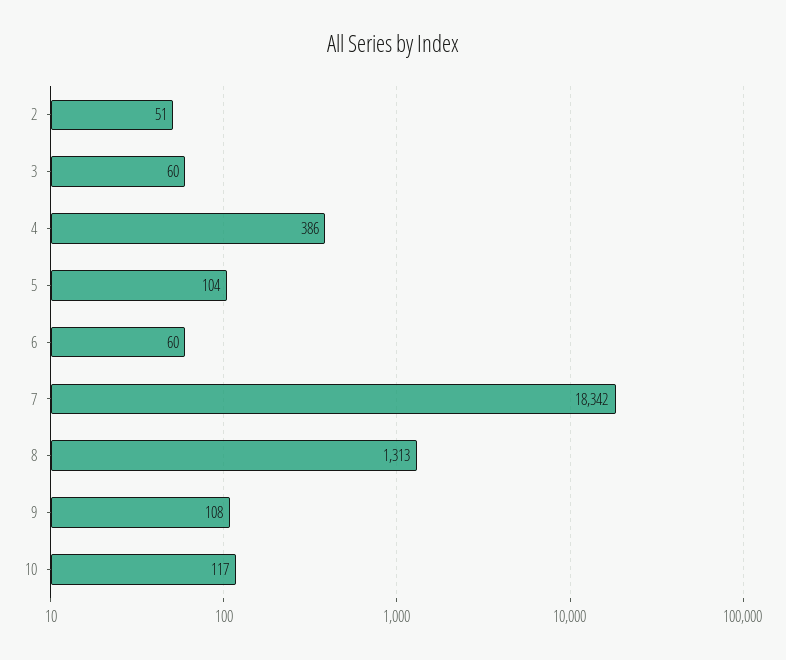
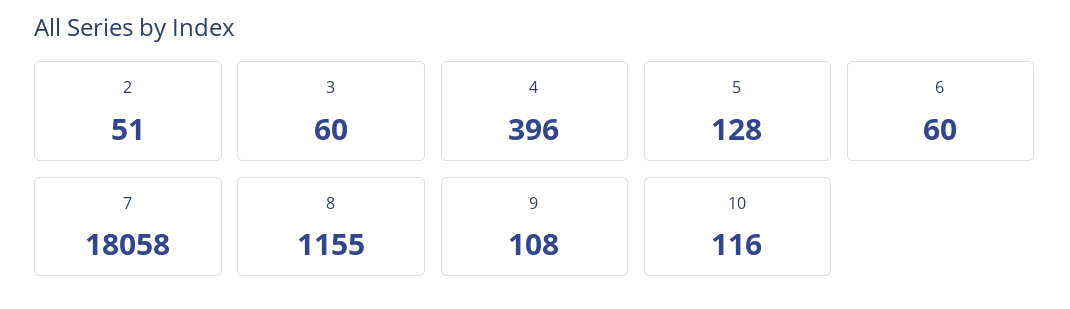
4: 386 -> 396
5: 104 -> 128
7: 18342 -> 18058
8: 1313 -> 1155
10: 117 -> 116

